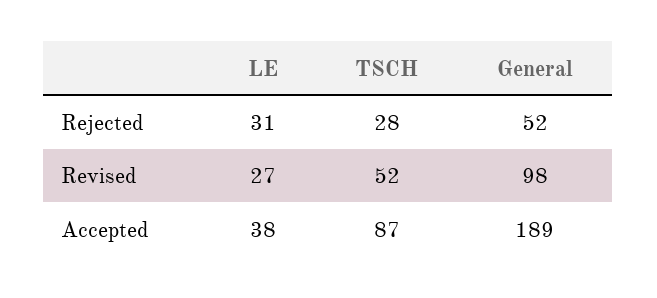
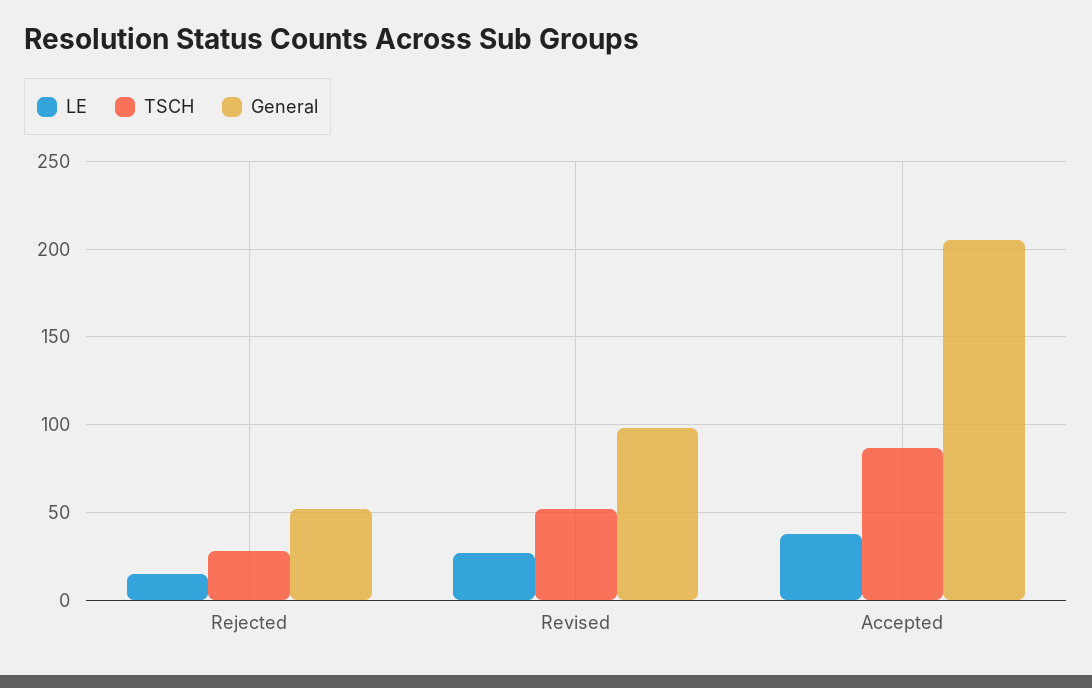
LE, Rejected: 31 -> 15
General, Accepted: 189 -> 205

